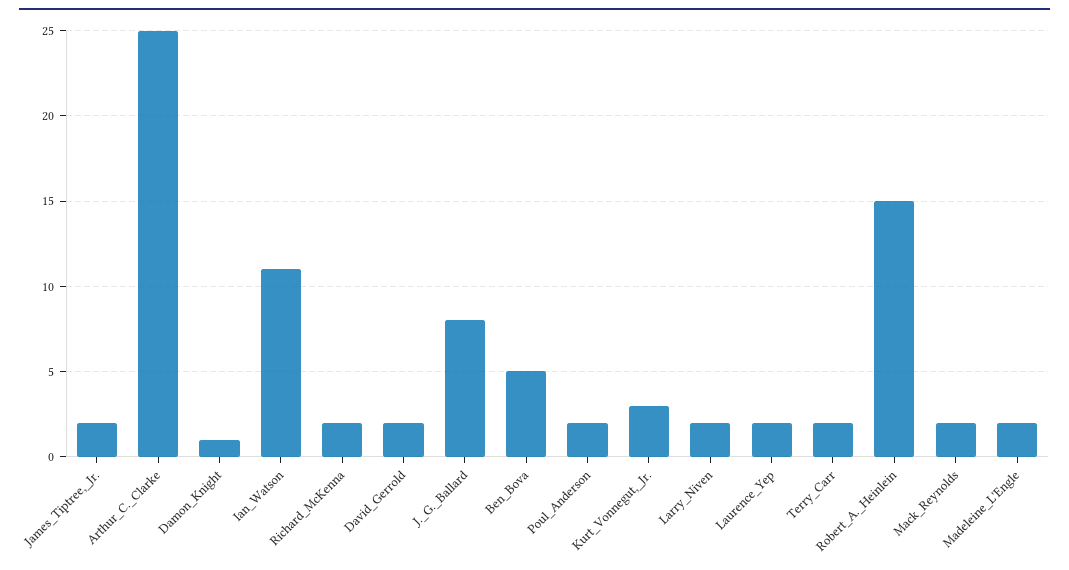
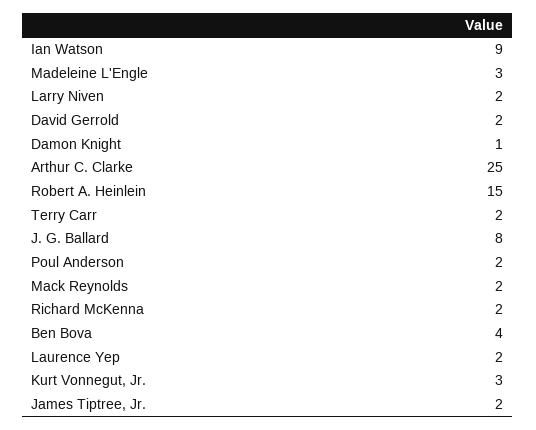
Ian_Watson: 11 -> 9
Ben_Bova: 5 -> 4
Madeleine_L'Engle: 2 -> 3

